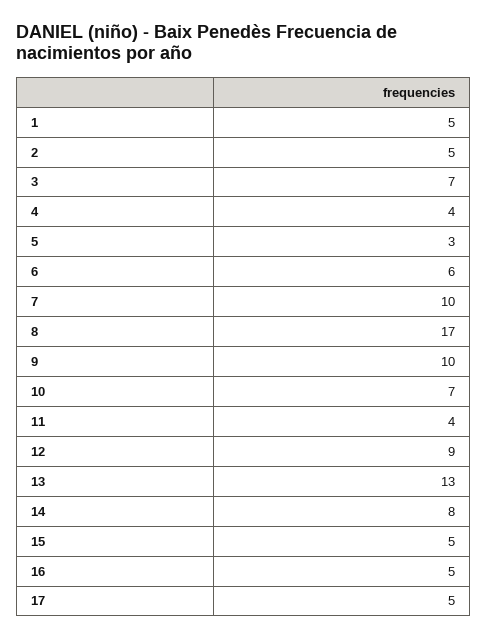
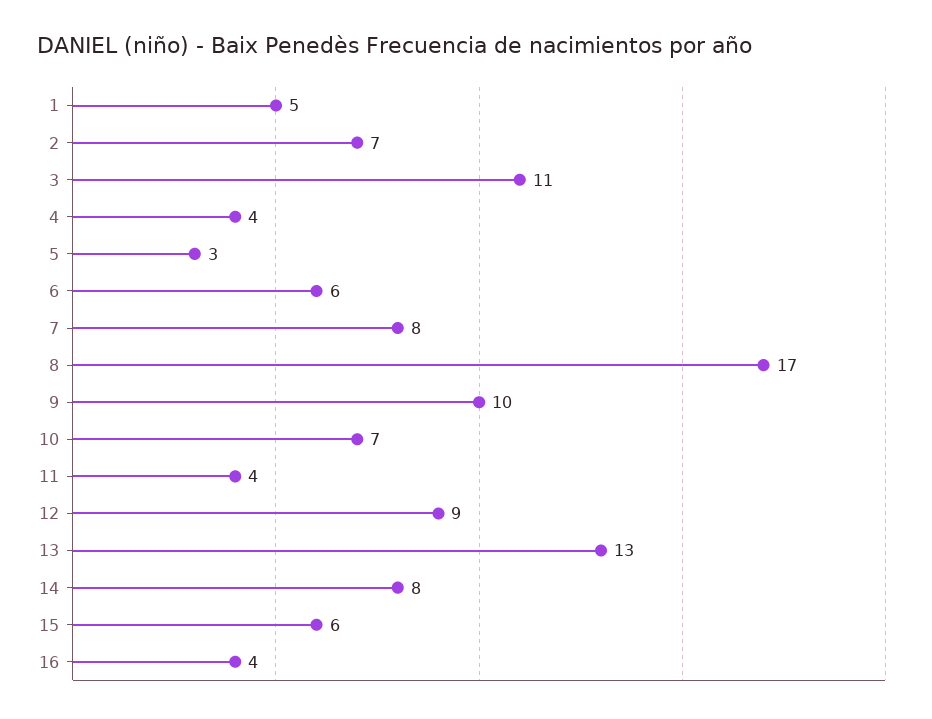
2: 5 -> 7
3: 7 -> 11
7: 10 -> 8
15: 5 -> 6
16: 5 -> 4
17: 5 -> none

